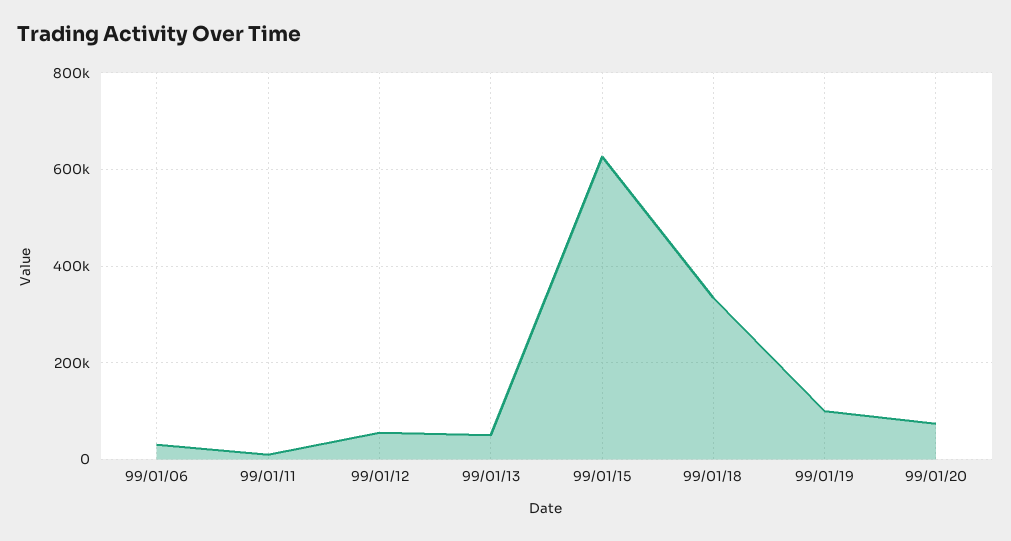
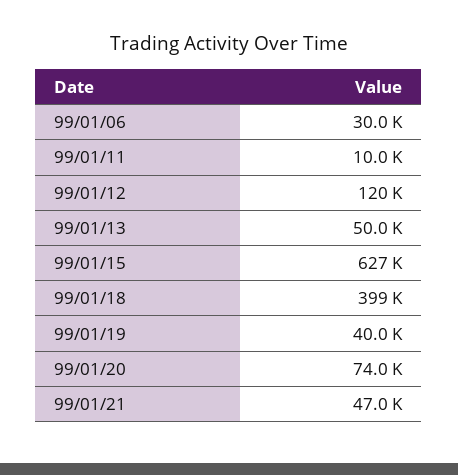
99/01/12: 60000 -> 120000
99/01/18: 340000 -> 399000
99/01/19: 100000 -> 40000
99/01/21: none -> 47000

